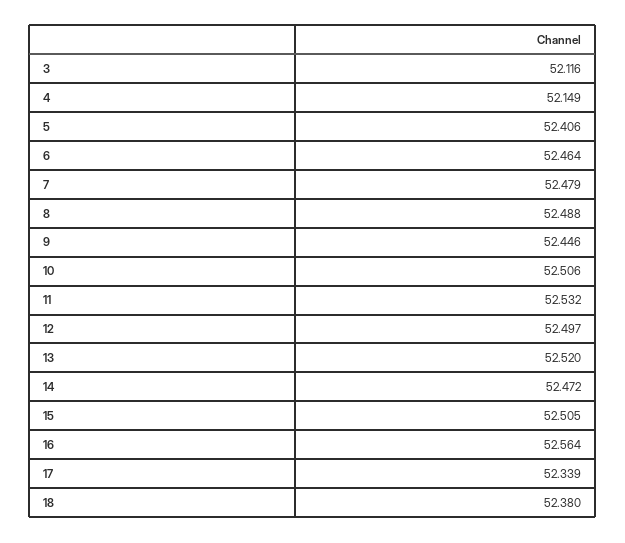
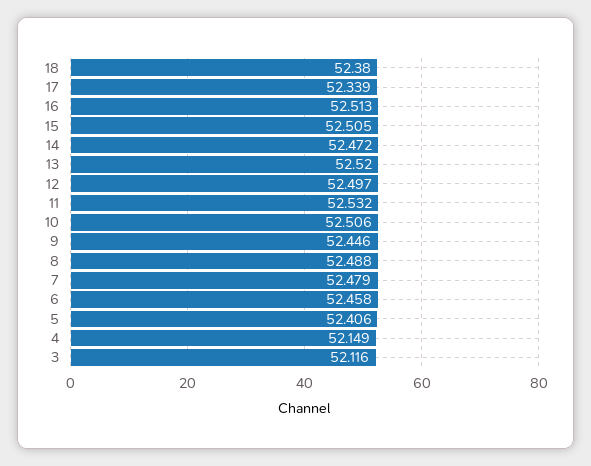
6: 52.464 -> 52.458
16: 52.564 -> 52.513

